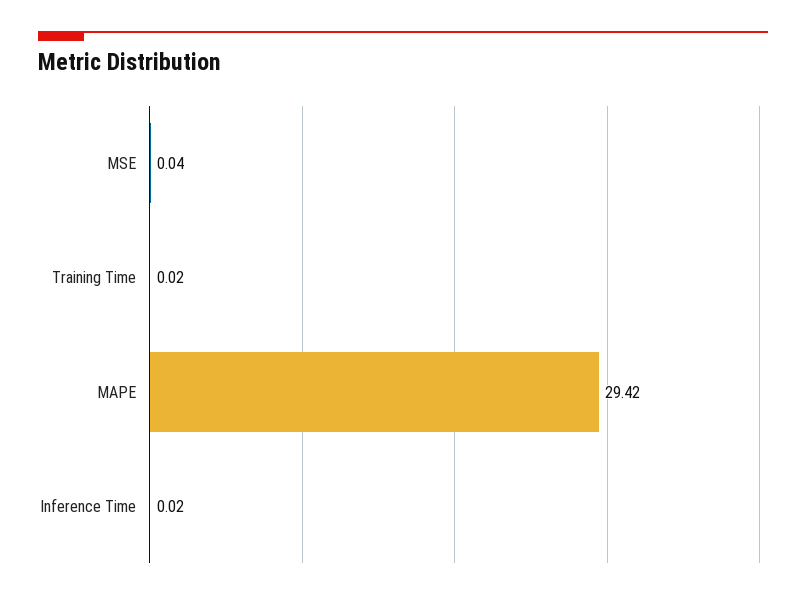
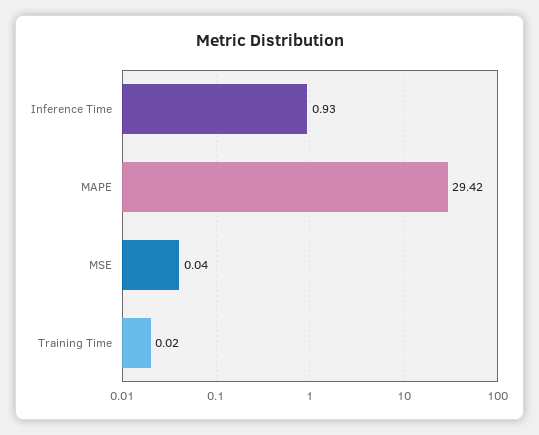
Inference Time: 0.02 -> 0.93

